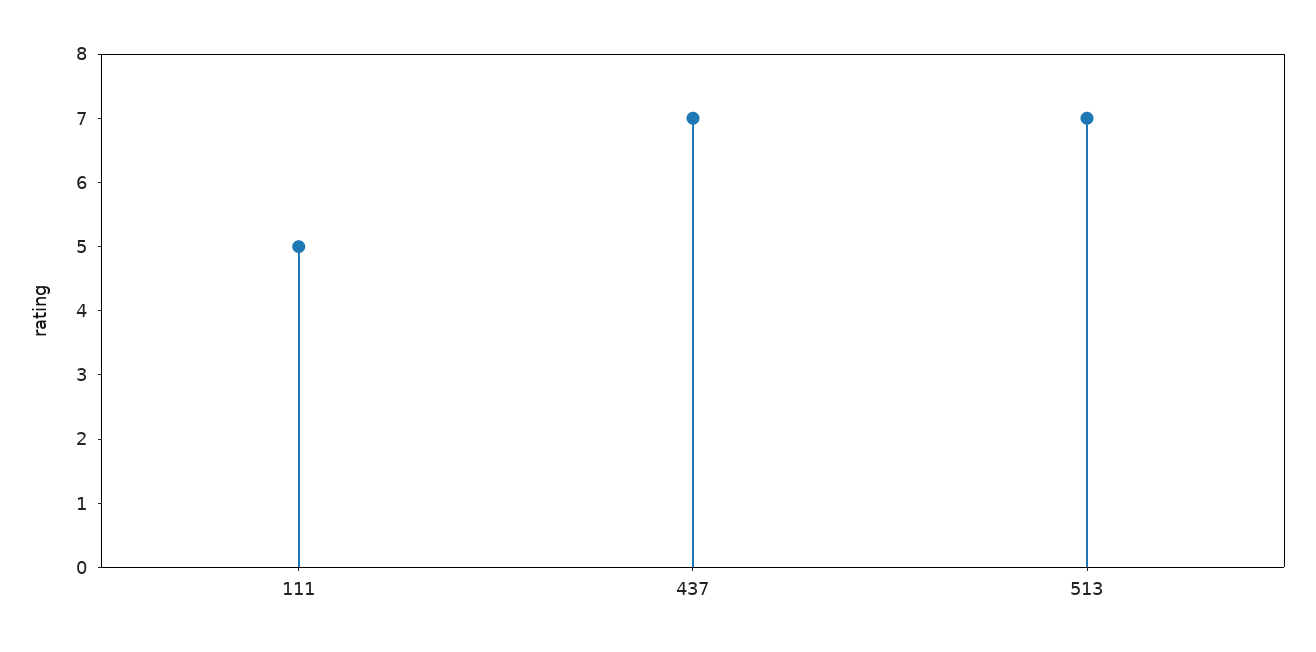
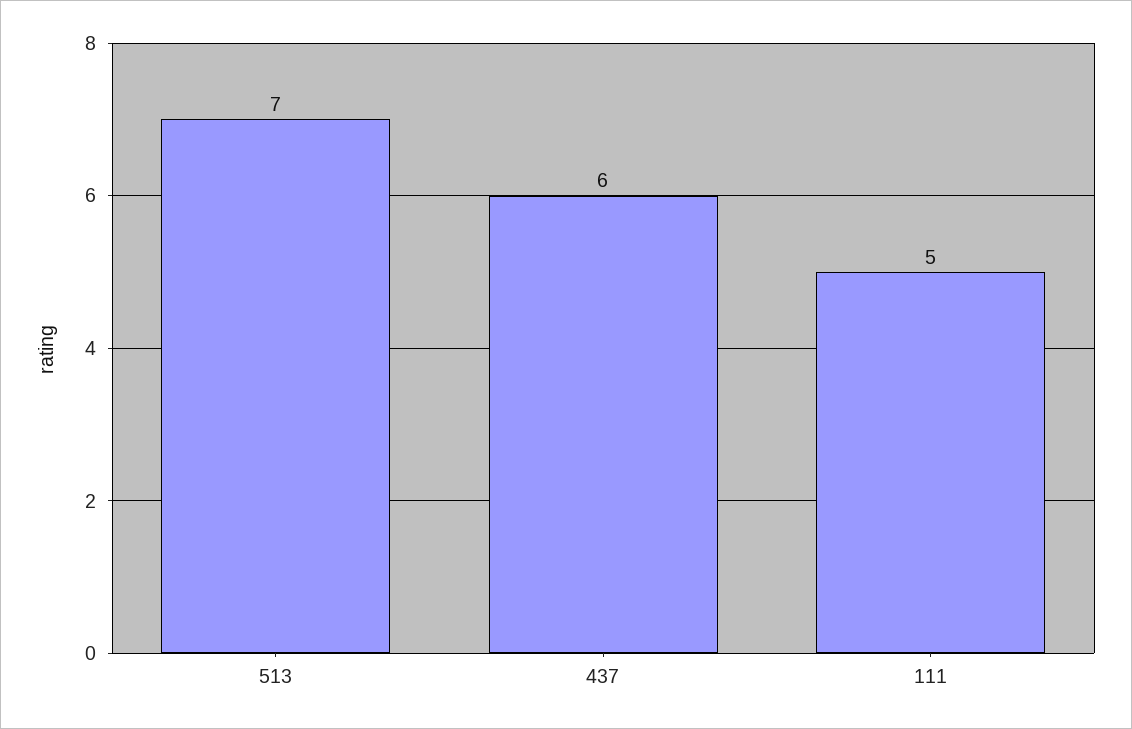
437: 7 -> 6

